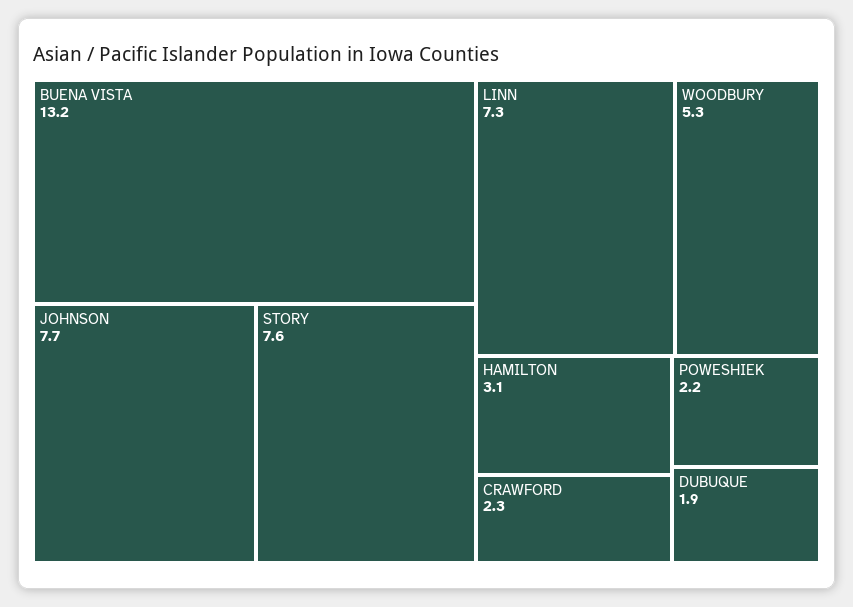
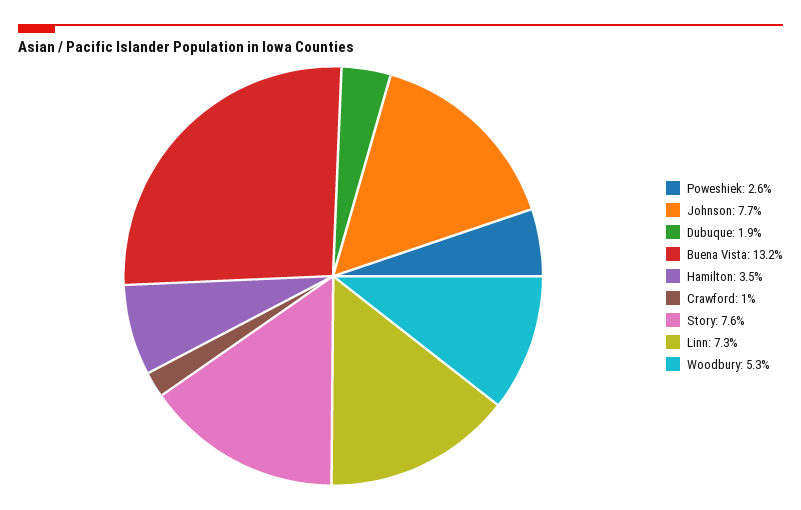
HAMILTON: 3.1 -> 3.5
CRAWFORD: 2.3 -> 1
POWESHIEK: 2.2 -> 2.6

